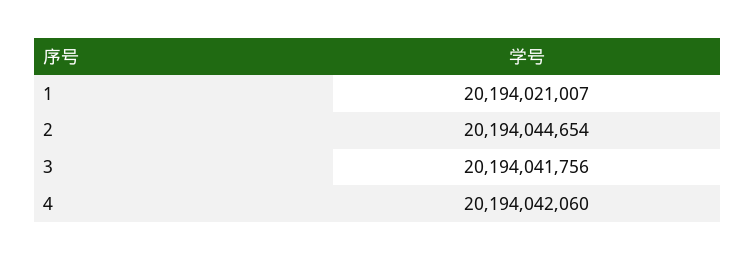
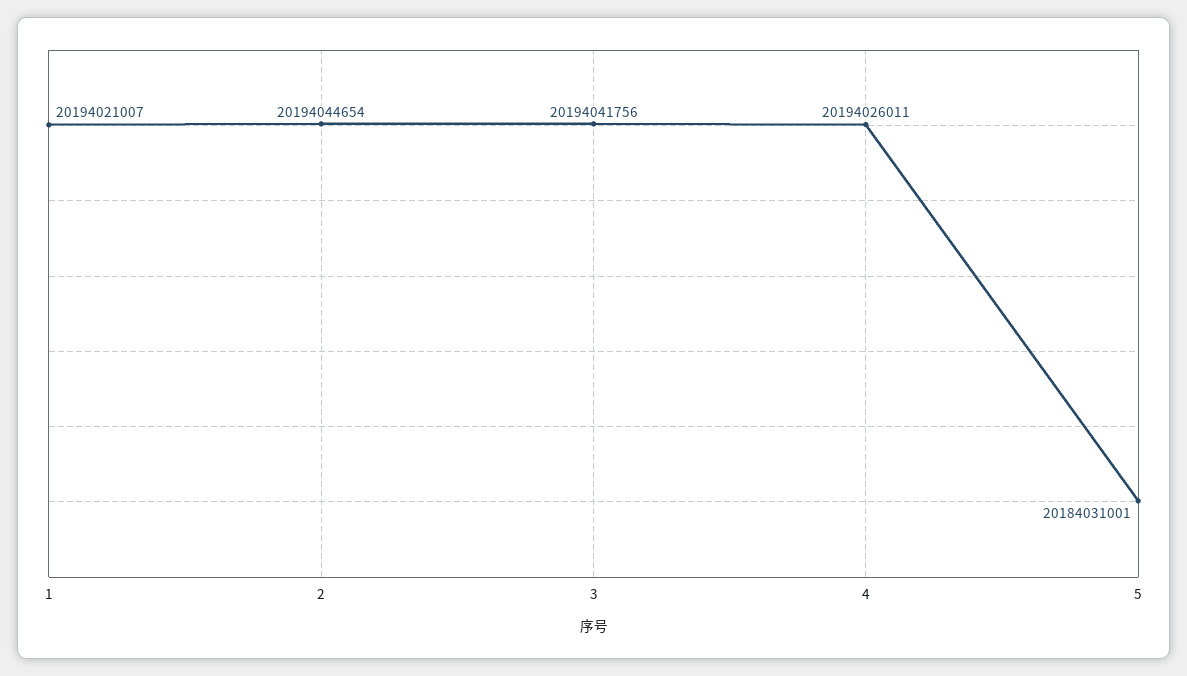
4: 20194042060 -> 20194026011
5: none -> 20184031001

